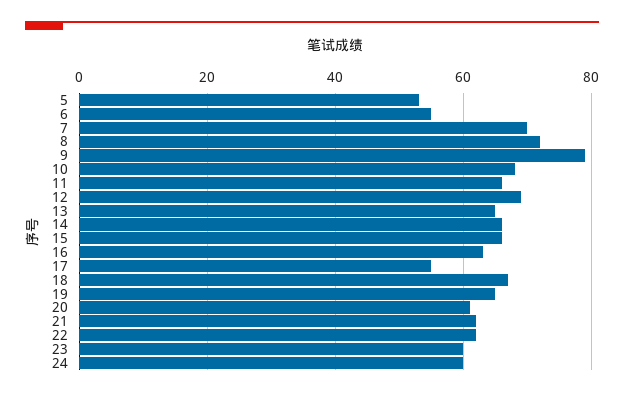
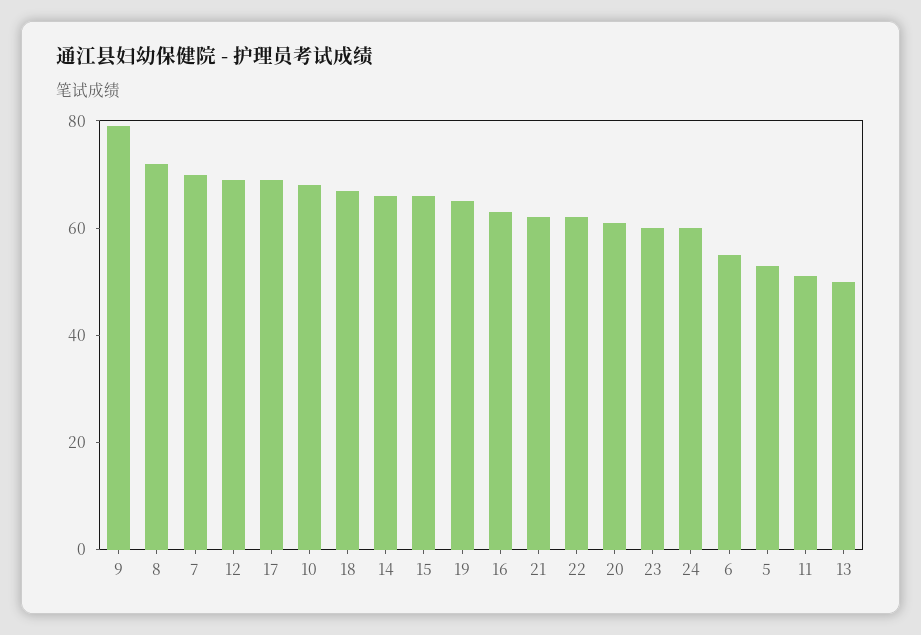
11: 65 -> 50
13: 65 -> 50
17: 55 -> 70

